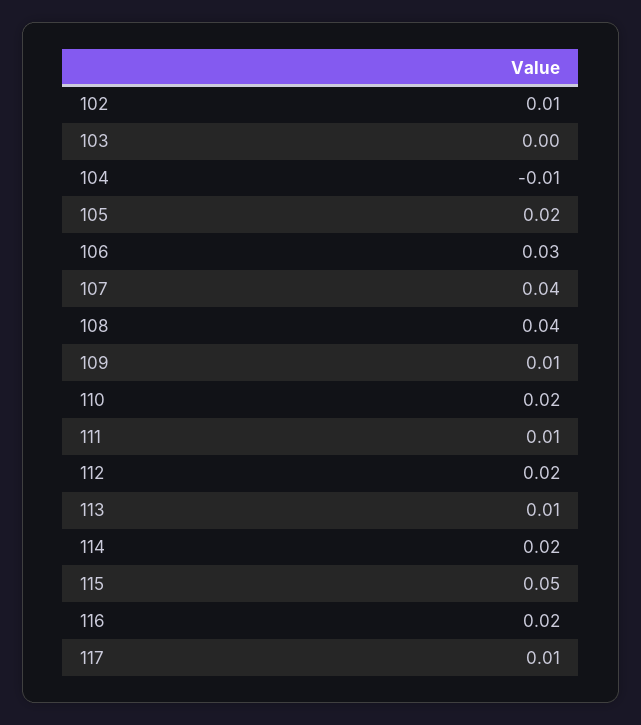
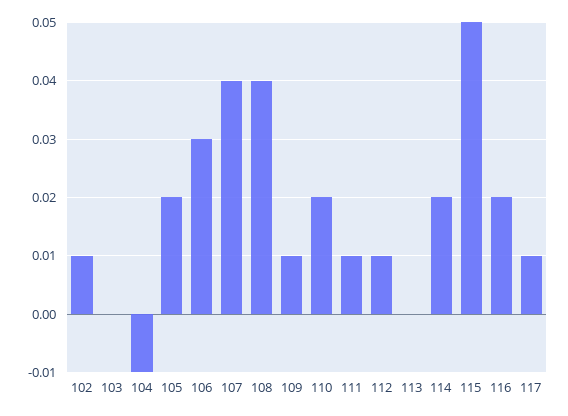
112: 0.02 -> 0.01
113: 0.01 -> 0

